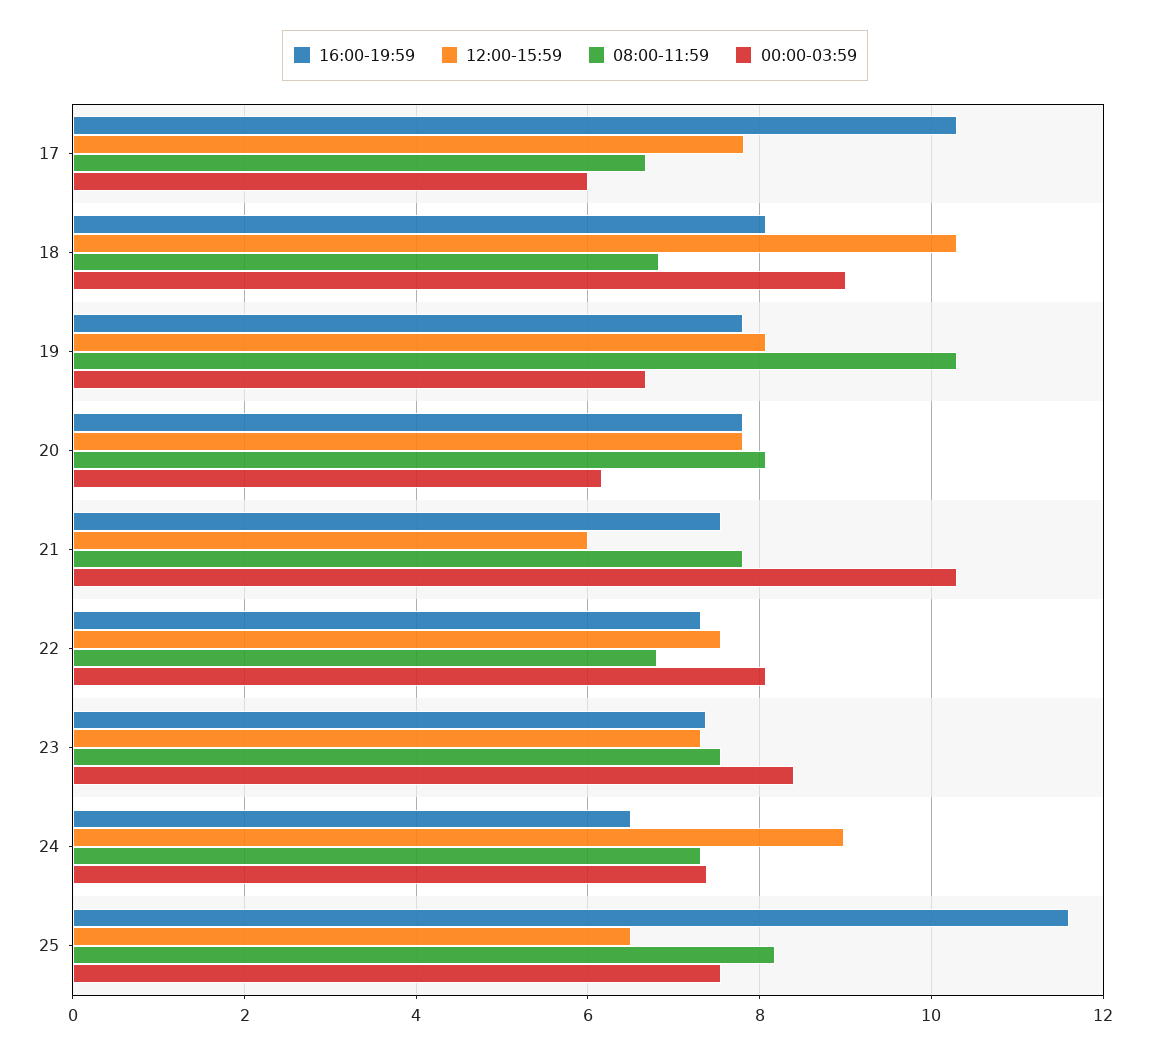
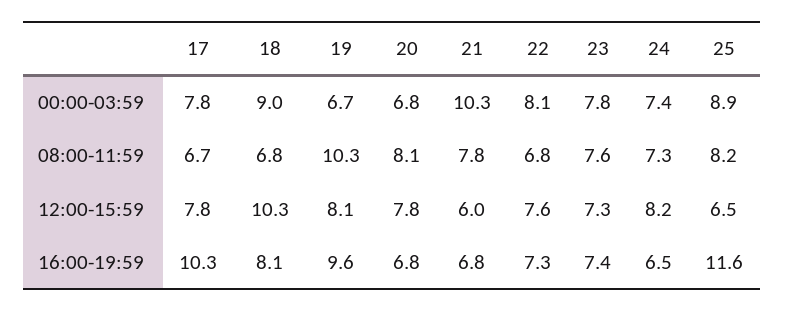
00:00-03:59, 17: 6 -> 7.8
16:00-19:59, 19: 7.8 -> 9.6
16:00-19:59, 20: 7.8 -> 6.8
00:00-03:59, 20: 6.2 -> 6.8
16:00-19:59, 21: 7.6 -> 6.8
00:00-03:59, 23: 8.4 -> 7.8
12:00-15:59, 24: 9 -> 8.2
00:00-03:59, 25: 7.6 -> 8.9

